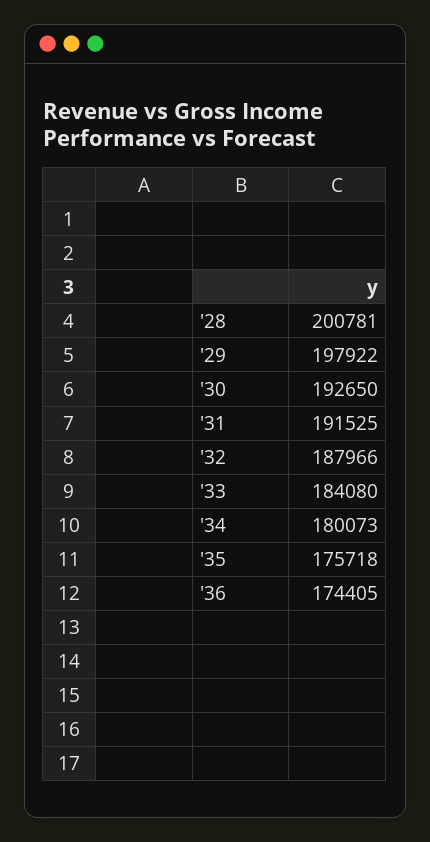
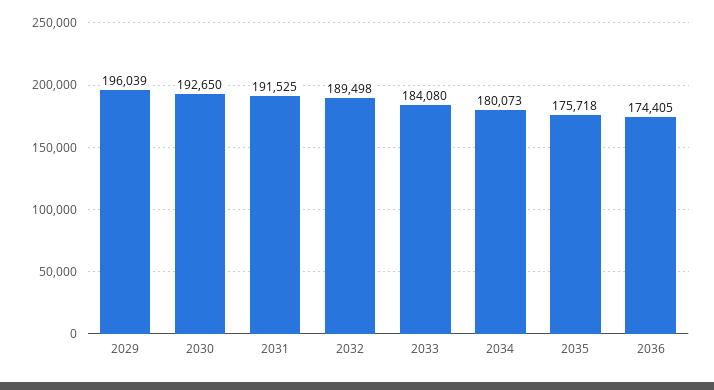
'28: 200781 -> none
'29: 197922 -> 196039
'32: 187966 -> 189498

